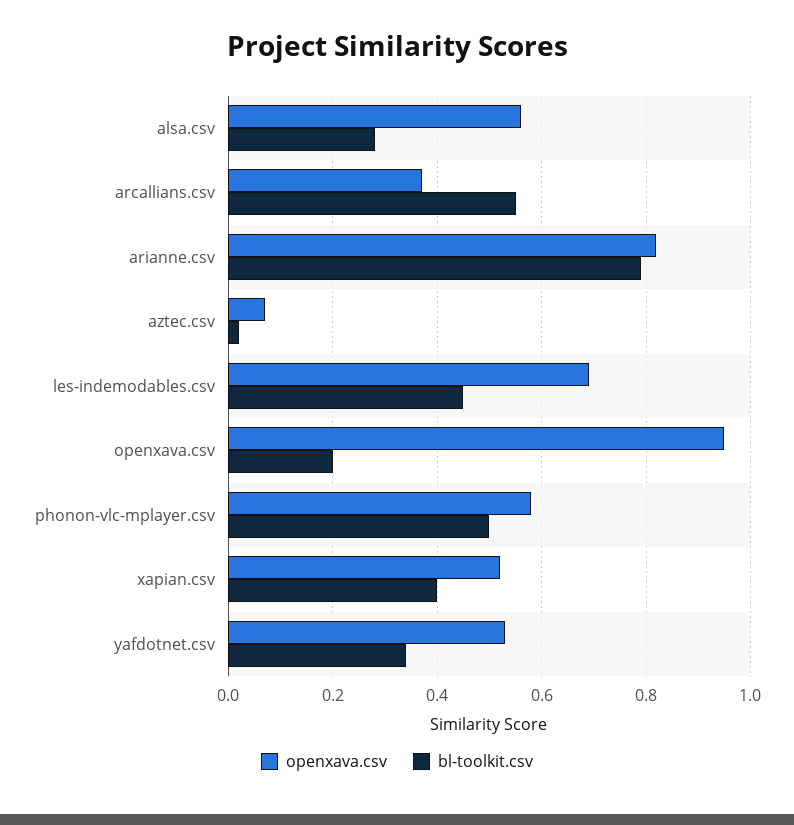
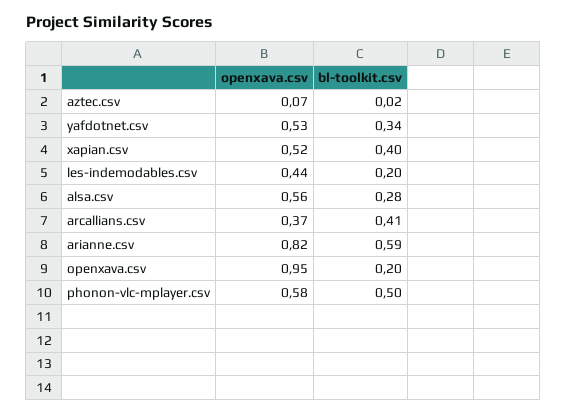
bl-toolkit.csv, arcallians.csv: 0.55 -> 0.41
bl-toolkit.csv, arianne.csv: 0.8 -> 0.59
openxava.csv, les-indemodables.csv: 0.7 -> 0.44
bl-toolkit.csv, les-indemodables.csv: 0.45 -> 0.2

